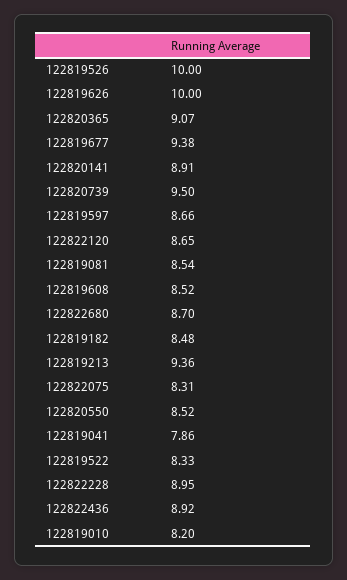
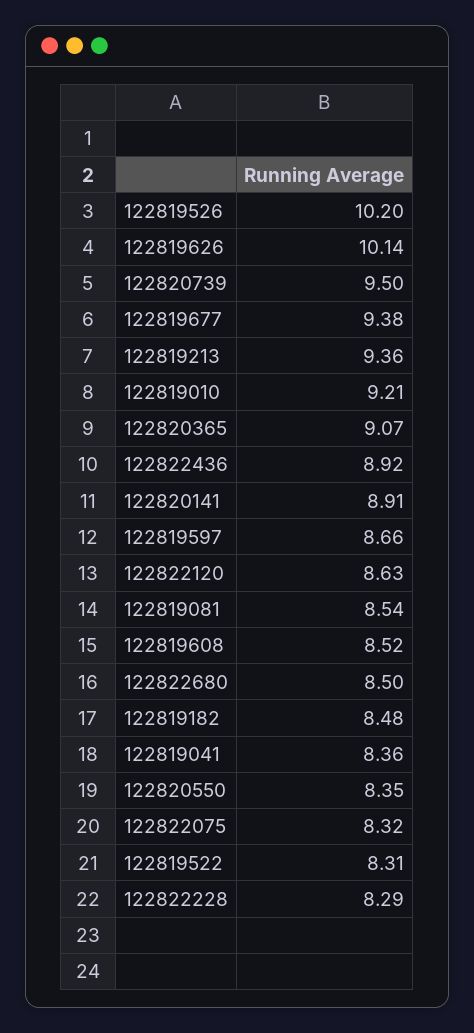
122819526: 10 -> 10.2
122819626: 10 -> 10.14
122822120: 8.65 -> 8.63
122822680: 8.7 -> 8.5
122822075: 8.31 -> 8.32
122820550: 8.52 -> 8.35
122819041: 7.86 -> 8.36
122819522: 8.33 -> 8.31
122822228: 8.95 -> 8.29
122819010: 8.2 -> 9.21

